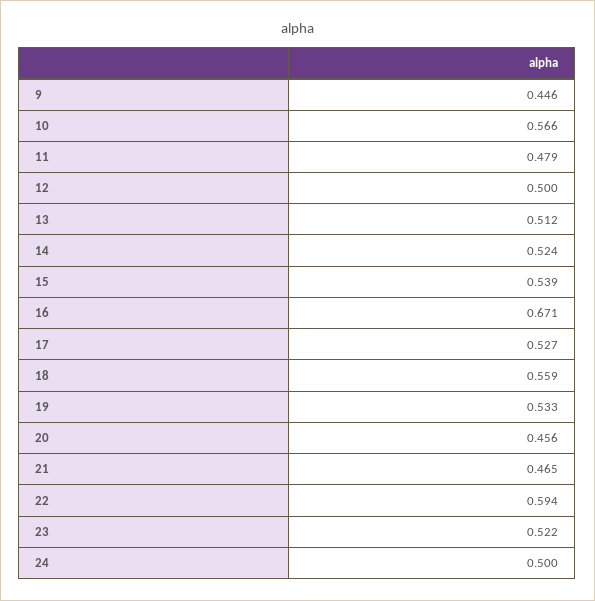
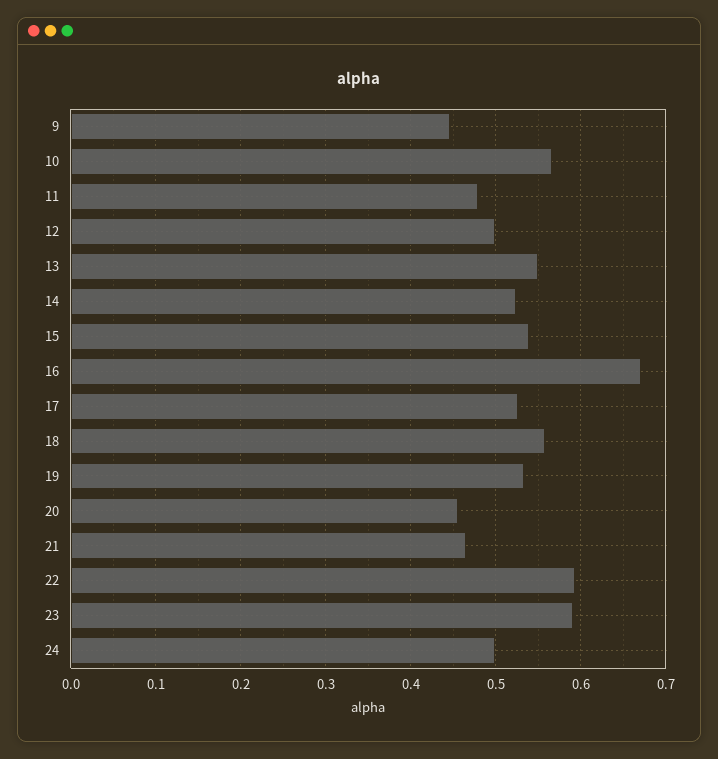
13: 0.512 -> 0.55
23: 0.522 -> 0.59

